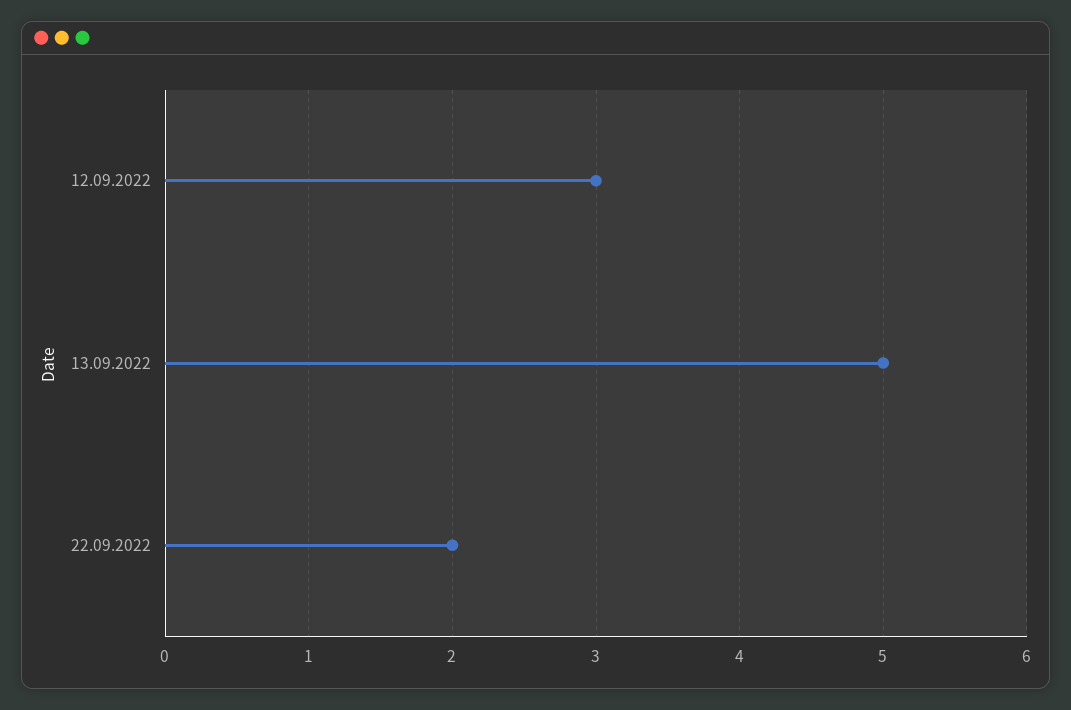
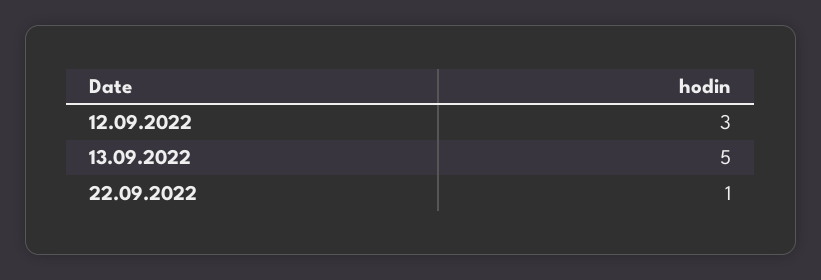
22.09.2022: 2 -> 1

